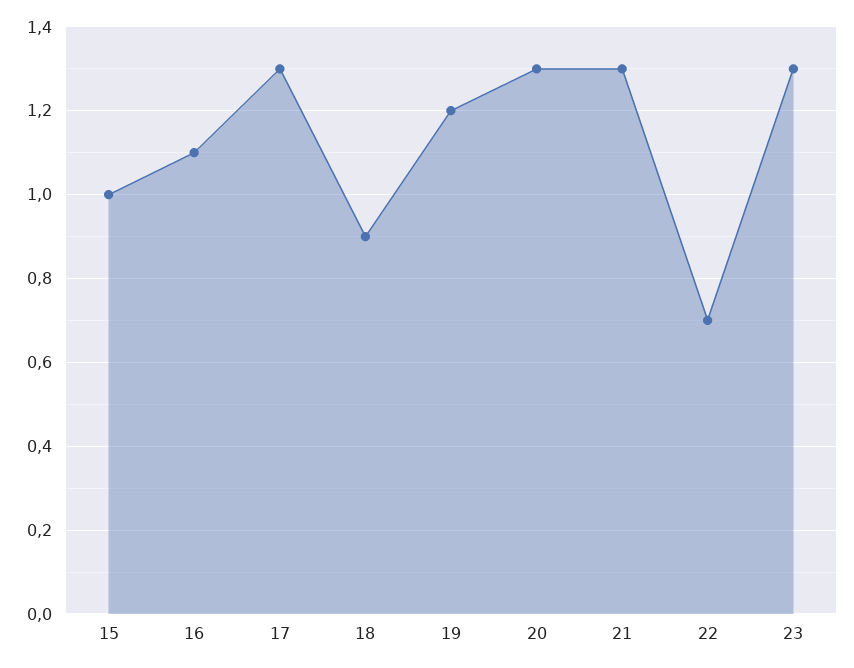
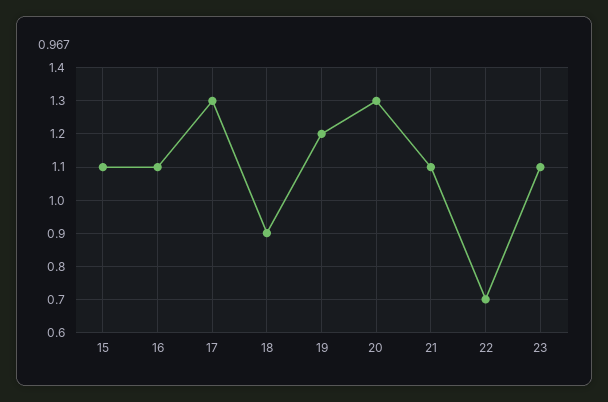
15: 1 -> 1.1
21: 1.3 -> 1.1
23: 1.3 -> 1.1

